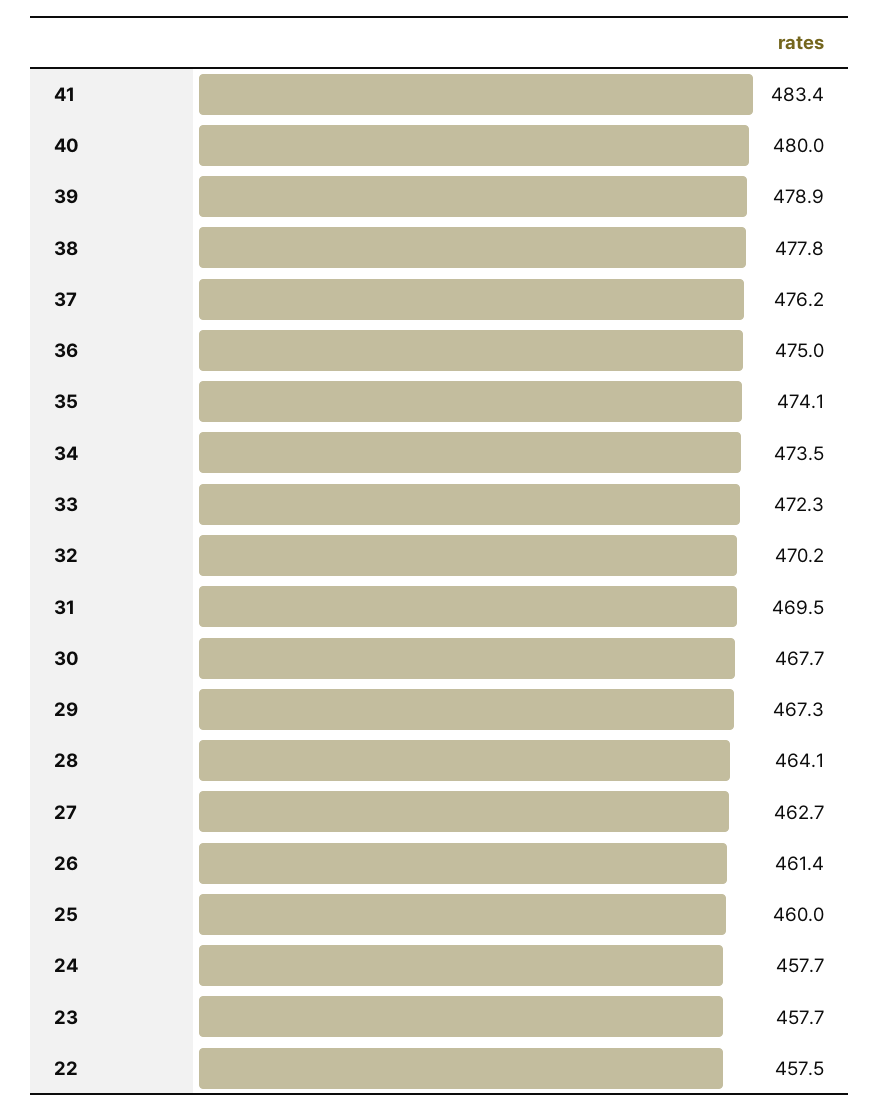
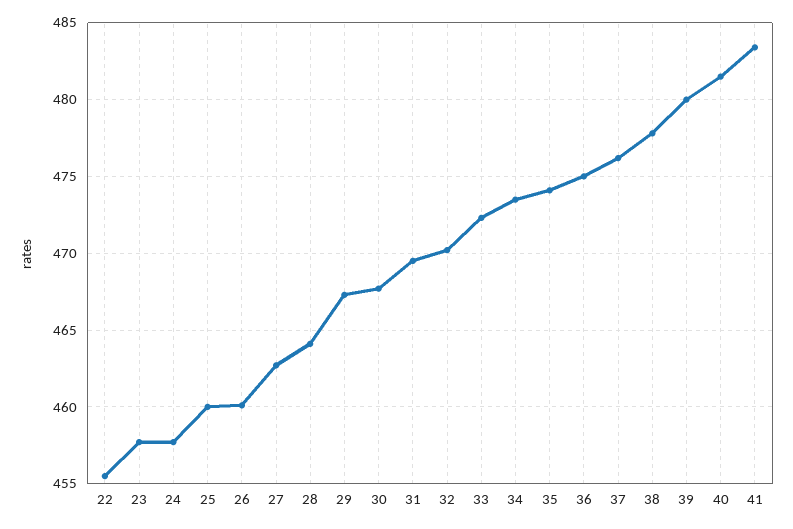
40: 480 -> 481.5
39: 478.9 -> 480
26: 461.4 -> 460
22: 457.5 -> 455.5

